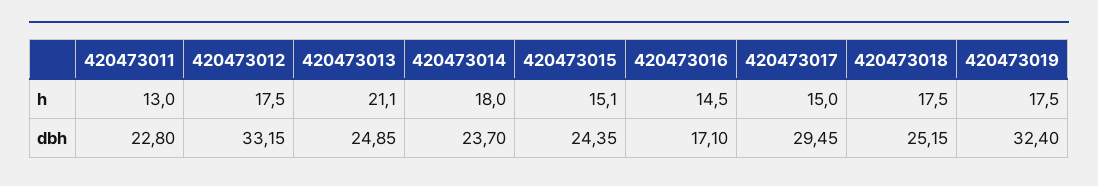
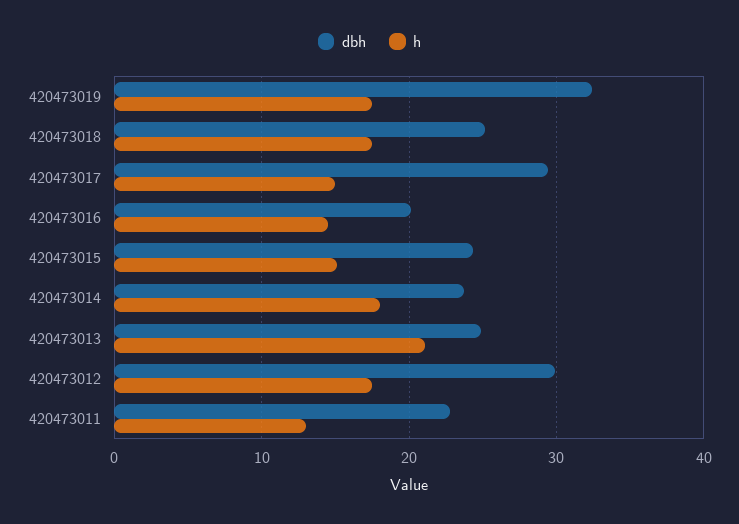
dbh, 420473012: 33.15 -> 30
dbh, 420473016: 17.1 -> 20

